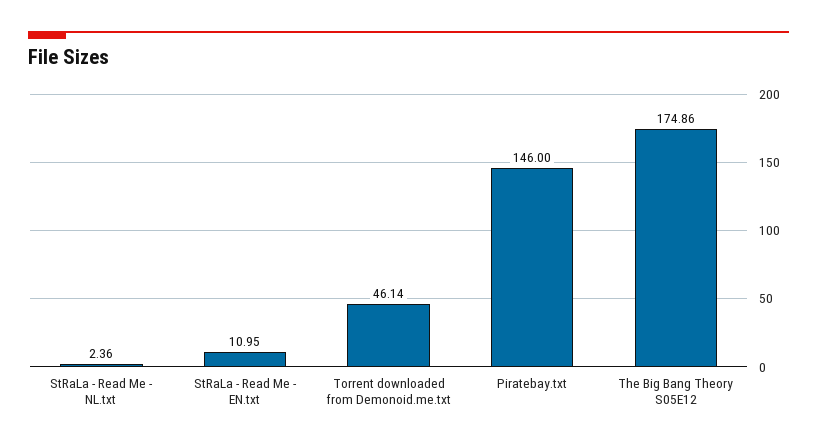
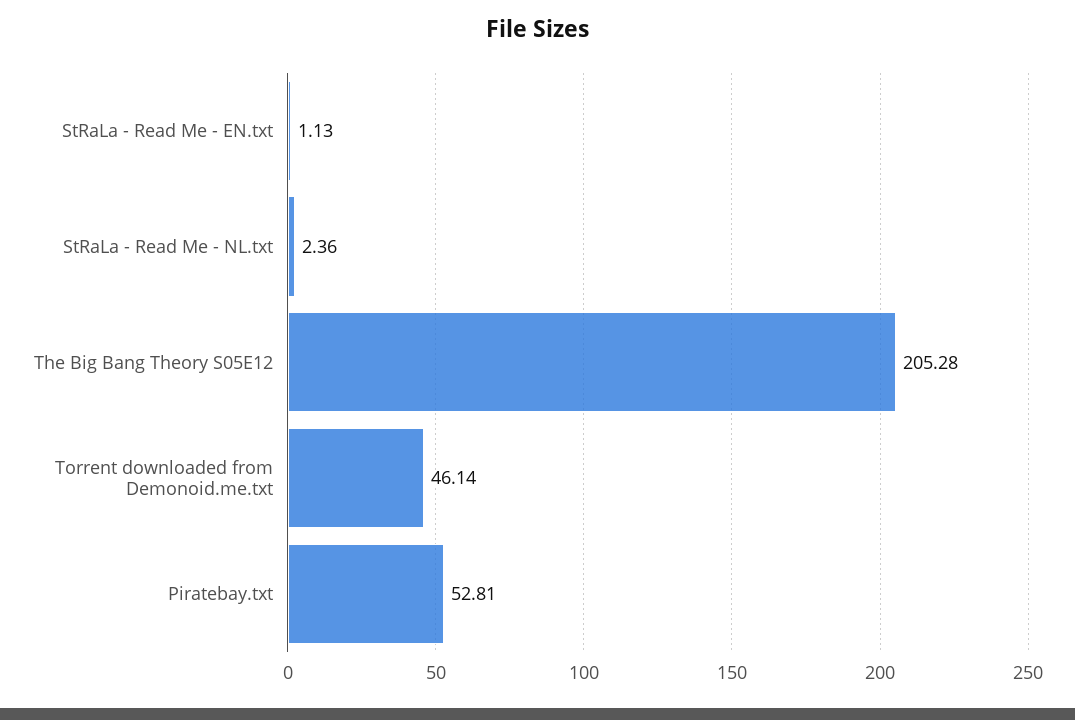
StRaLa - Read Me - EN.txt: 10.95 -> 1.13
Piratebay.txt: 146 -> 52.81
The Big Bang Theory S05E12: 174.86 -> 205.28

